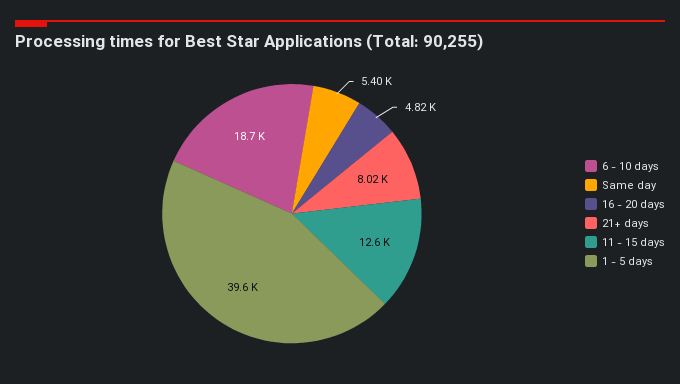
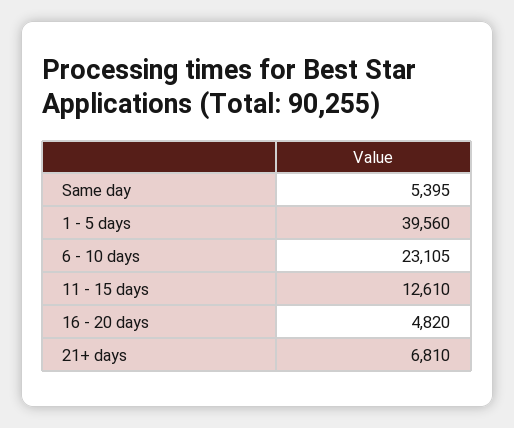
6 - 10 days: 18700 -> 23105
21+ days: 8020 -> 6810

